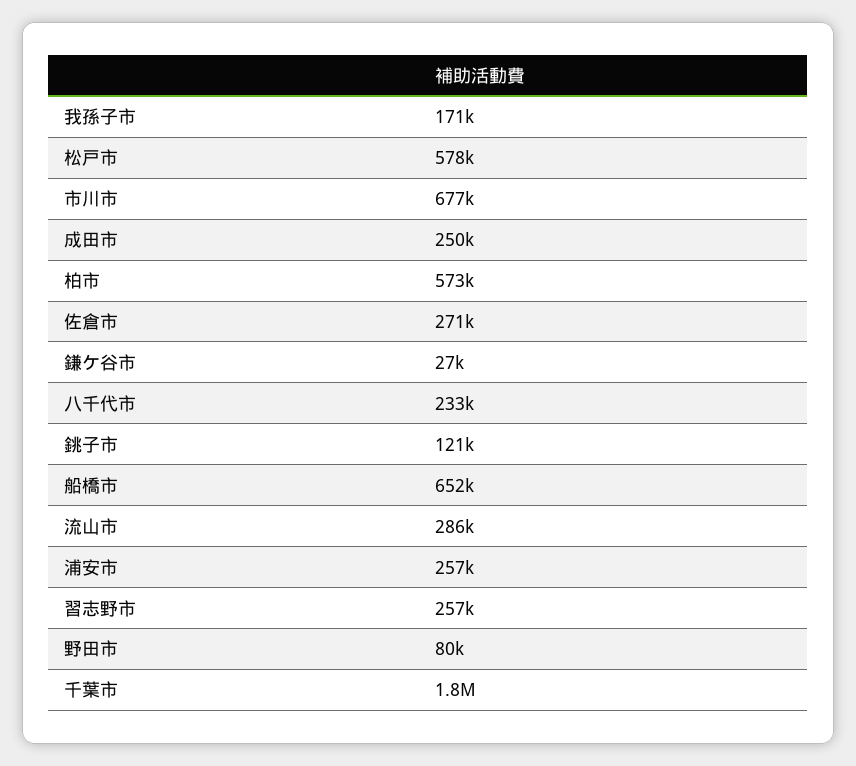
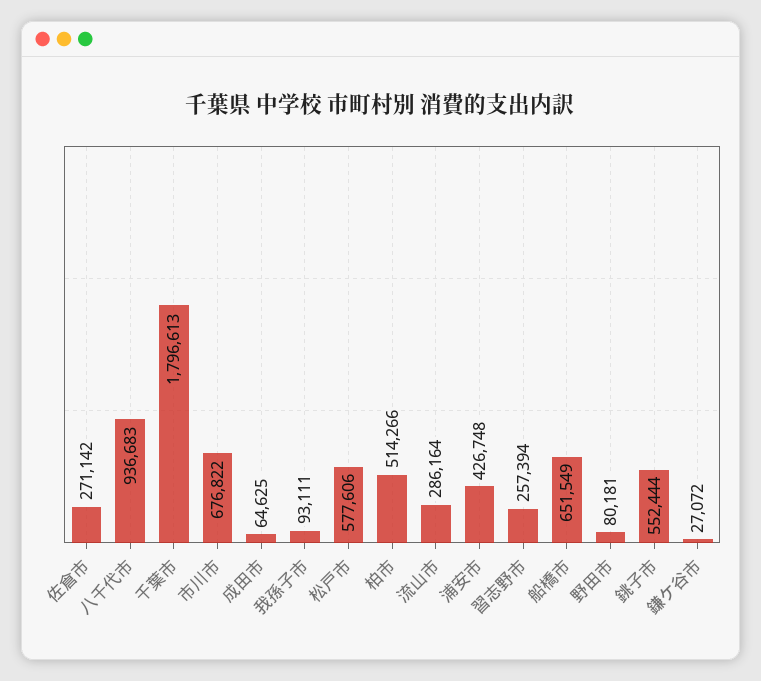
我孫子市: 171000 -> 93111
成田市: 250000 -> 64625
柏市: 573000 -> 514266
八千代市: 233000 -> 936683
銚子市: 121000 -> 552444
浦安市: 257000 -> 426748

